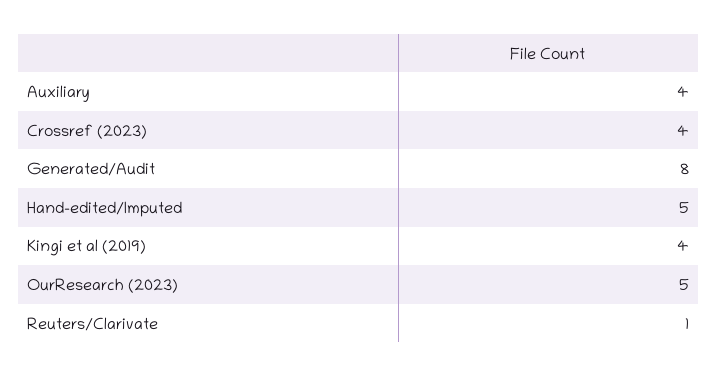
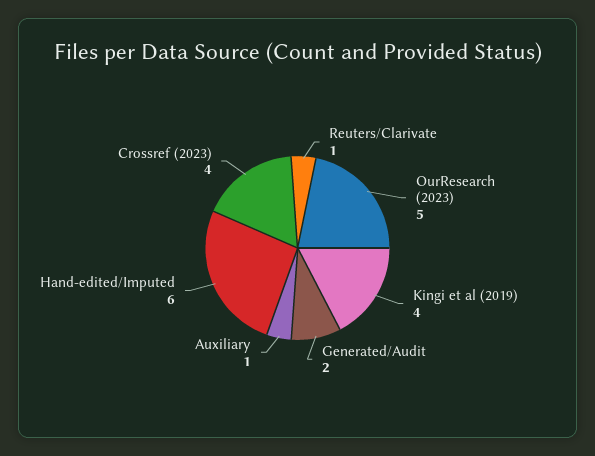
Auxiliary: 4 -> 1
Generated/Audit: 8 -> 2
Hand-edited/Imputed: 5 -> 6

